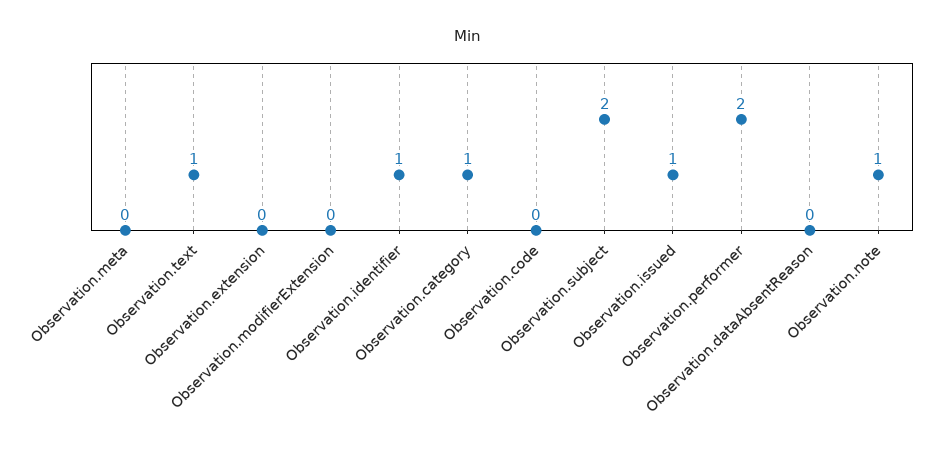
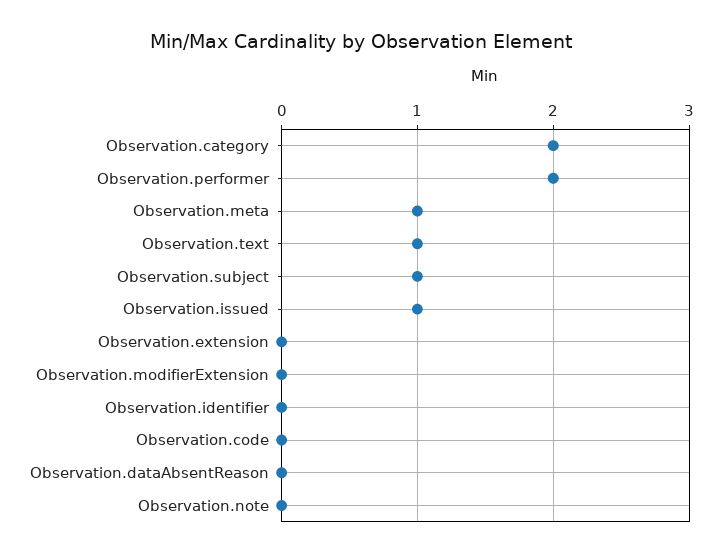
Observation.meta: 0 -> 1
Observation.identifier: 1 -> 0
Observation.category: 1 -> 2
Observation.subject: 2 -> 1
Observation.note: 1 -> 0

